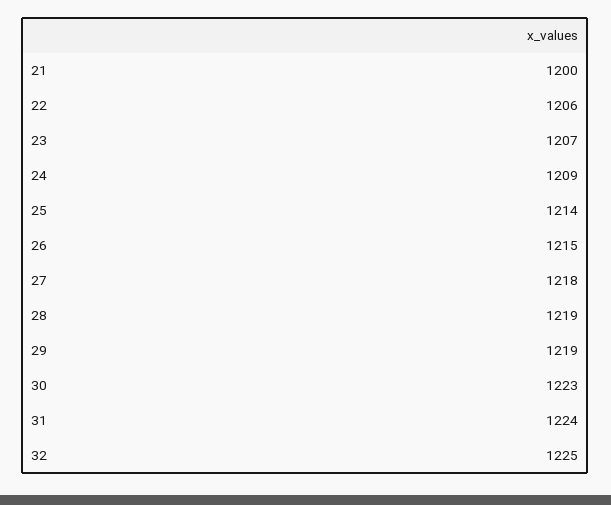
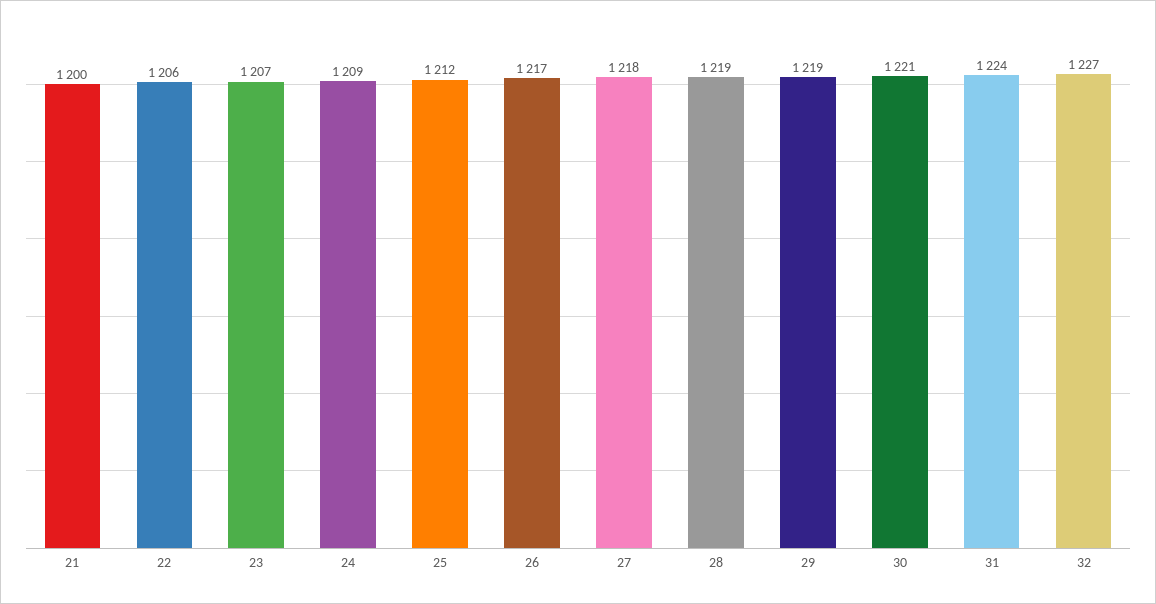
25: 1214 -> 1212
26: 1215 -> 1217
30: 1223 -> 1221
32: 1225 -> 1227

